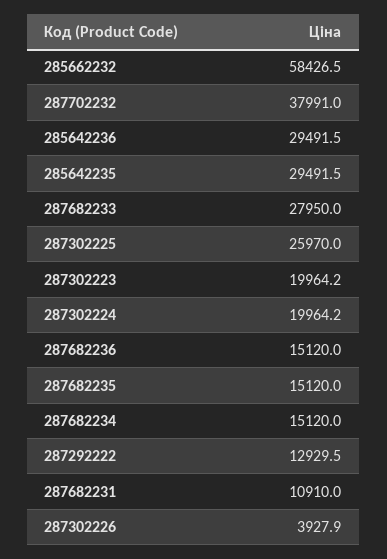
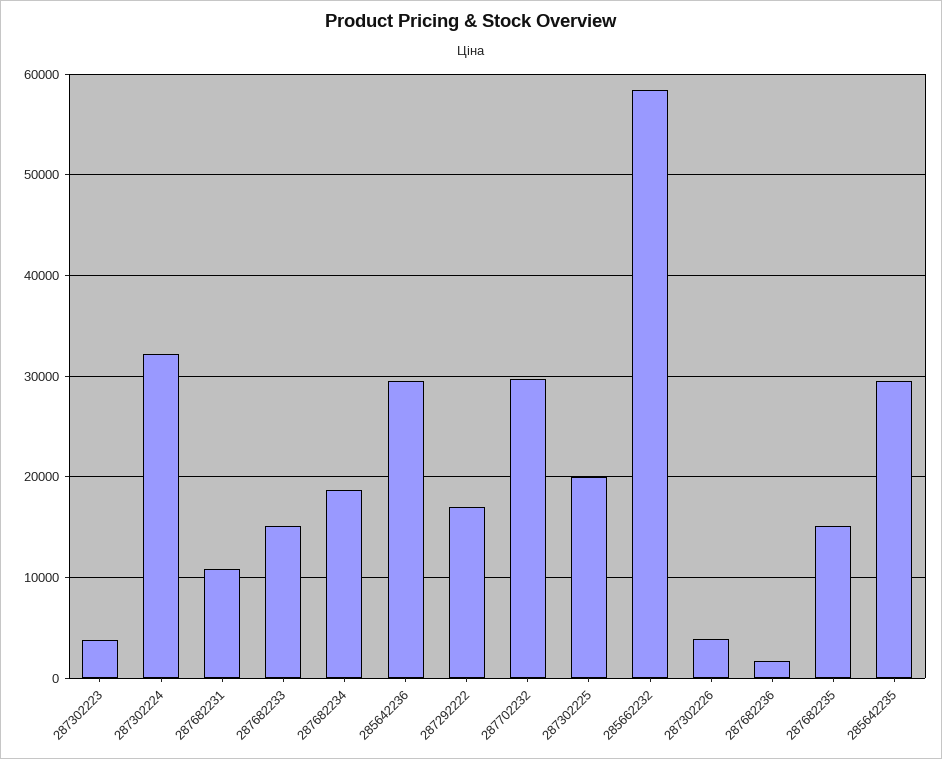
287702232: 37991 -> 30000
287682233: 27950 -> 15000
287302225: 25970 -> 20000
287302223: 19964.2 -> 4000
287302224: 19964.2 -> 32000
287682236: 15120 -> 2000
287682234: 15120 -> 19000
287292222: 12929.5 -> 17000

